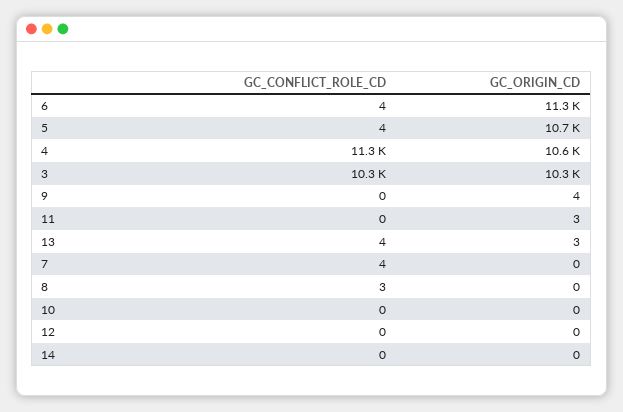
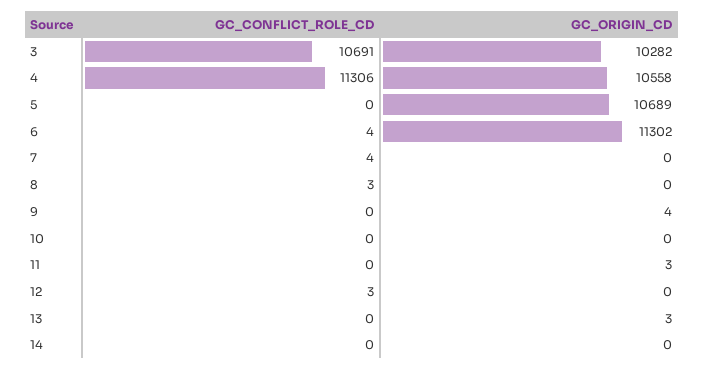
GC_CONFLICT_ROLE_CD, 5: 4 -> 0
GC_CONFLICT_ROLE_CD, 3: 10300 -> 10691
GC_CONFLICT_ROLE_CD, 13: 4 -> 0
GC_CONFLICT_ROLE_CD, 12: 0 -> 3

